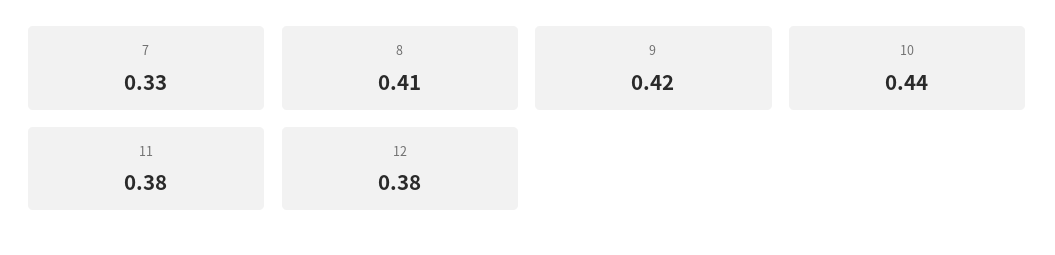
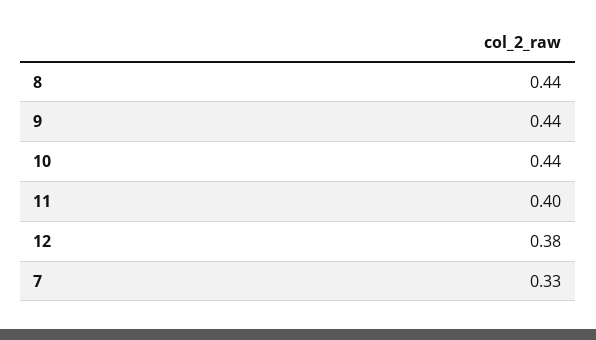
8: 0.41 -> 0.44
9: 0.42 -> 0.44
11: 0.38 -> 0.4

